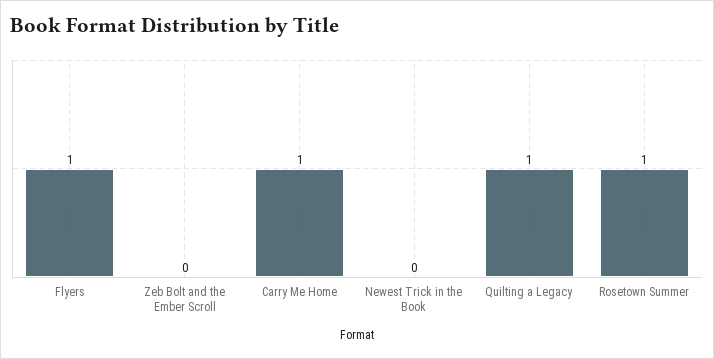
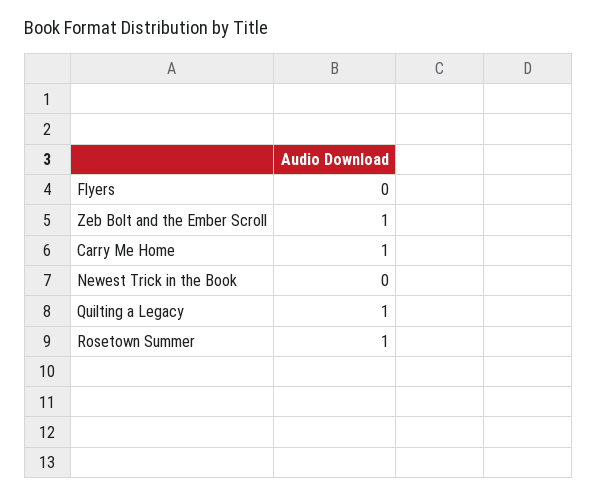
Flyers: 1 -> 0
Zeb Bolt and the Ember Scroll: 0 -> 1

